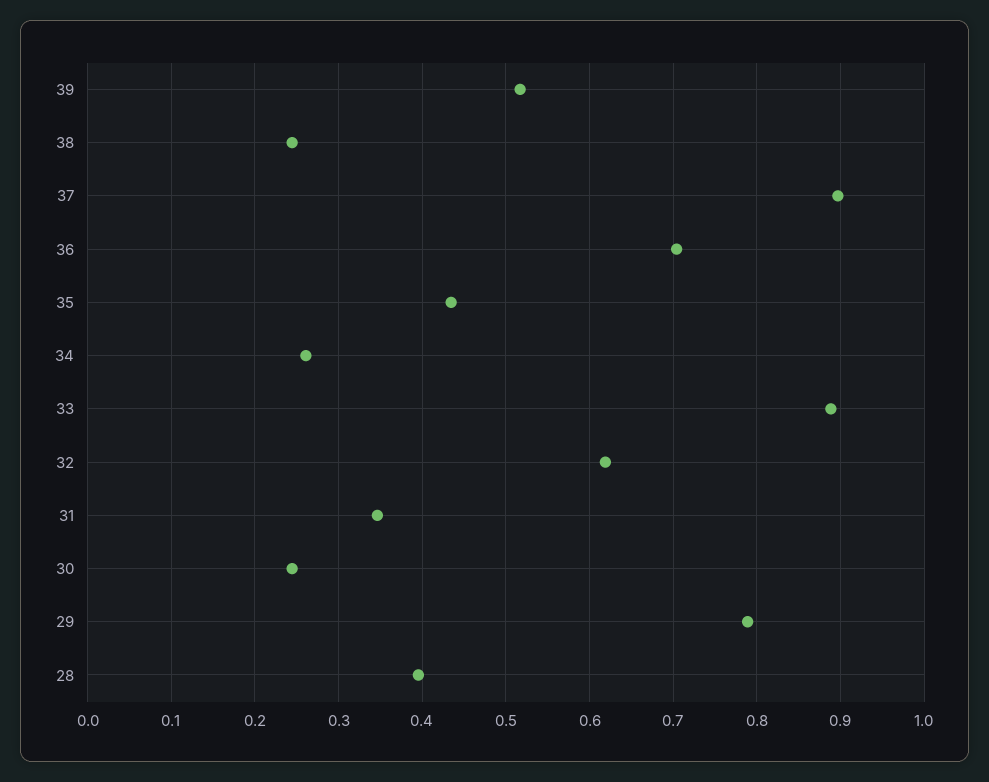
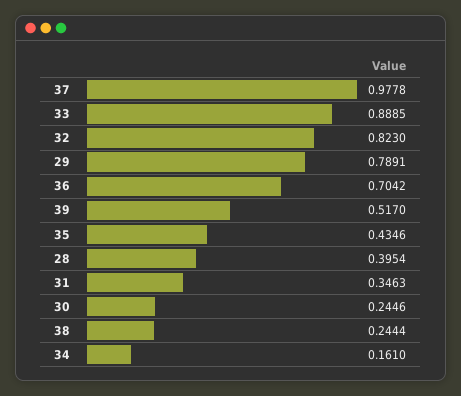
37: 0.9 -> 0.9778
34: 0.26 -> 0.161
32: 0.62 -> 0.823

